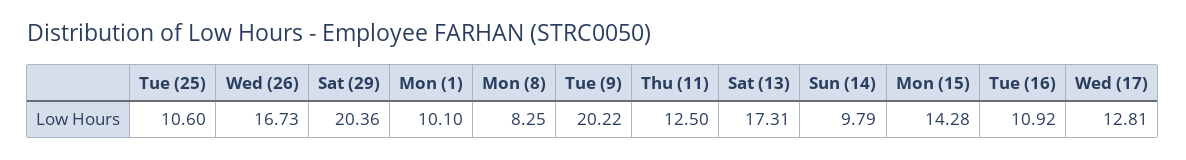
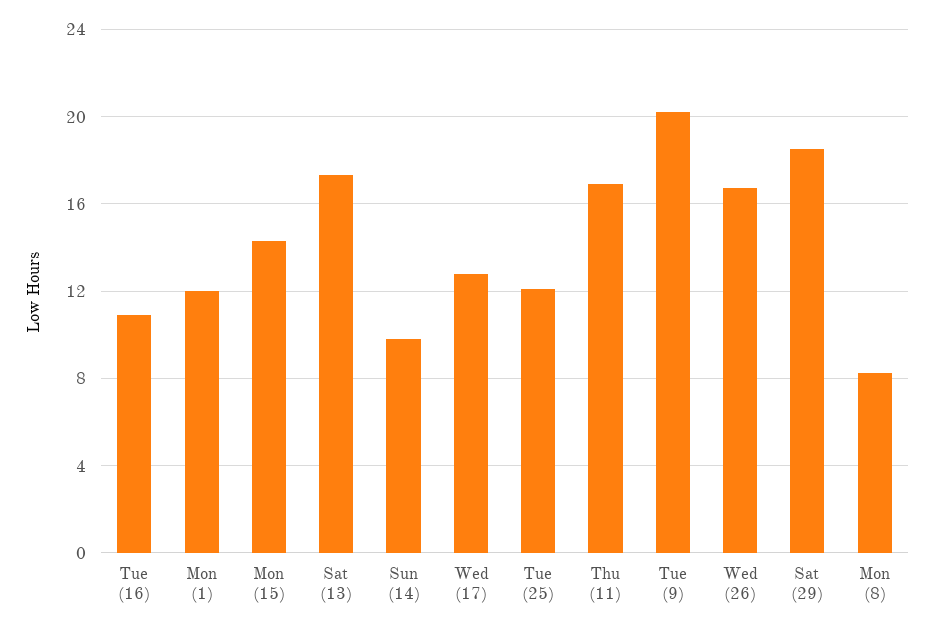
Tue (25): 10.6 -> 12
Sat (29): 20.36 -> 18.5
Mon (1): 10.1 -> 12
Thu (11): 12.5 -> 17

